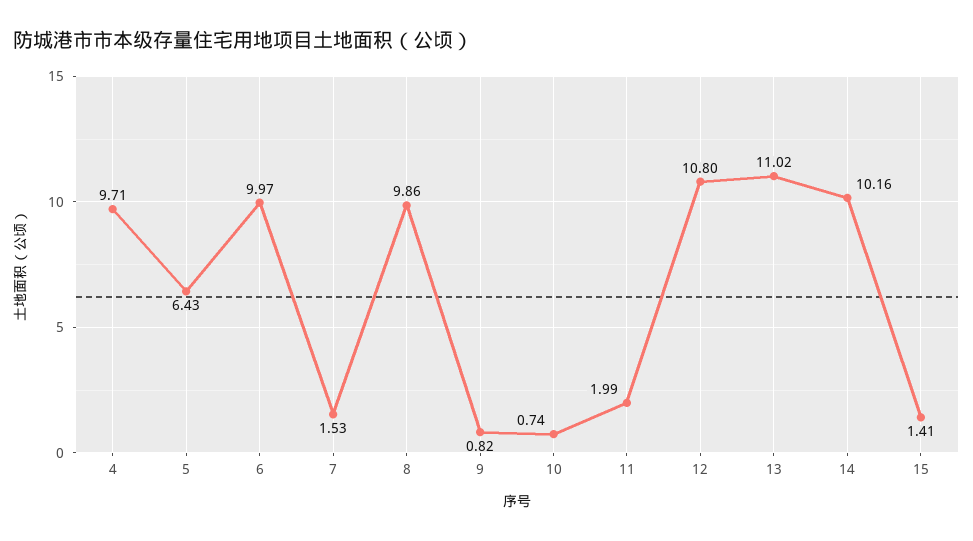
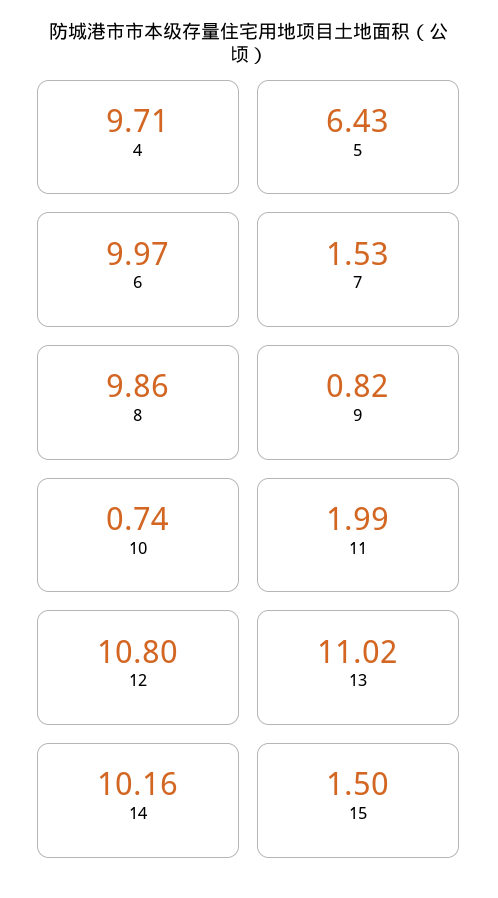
15: 1.41 -> 1.5

